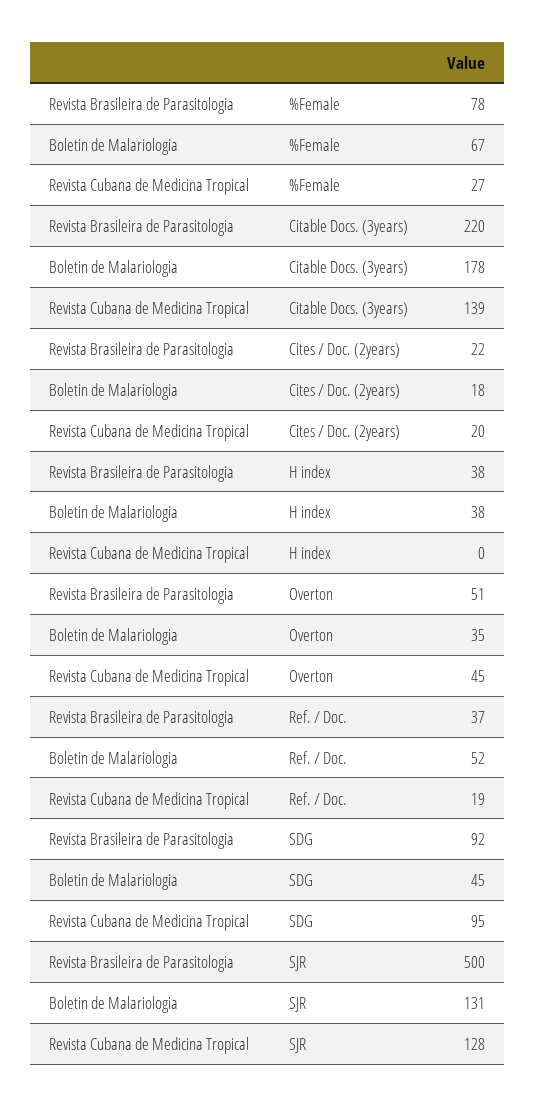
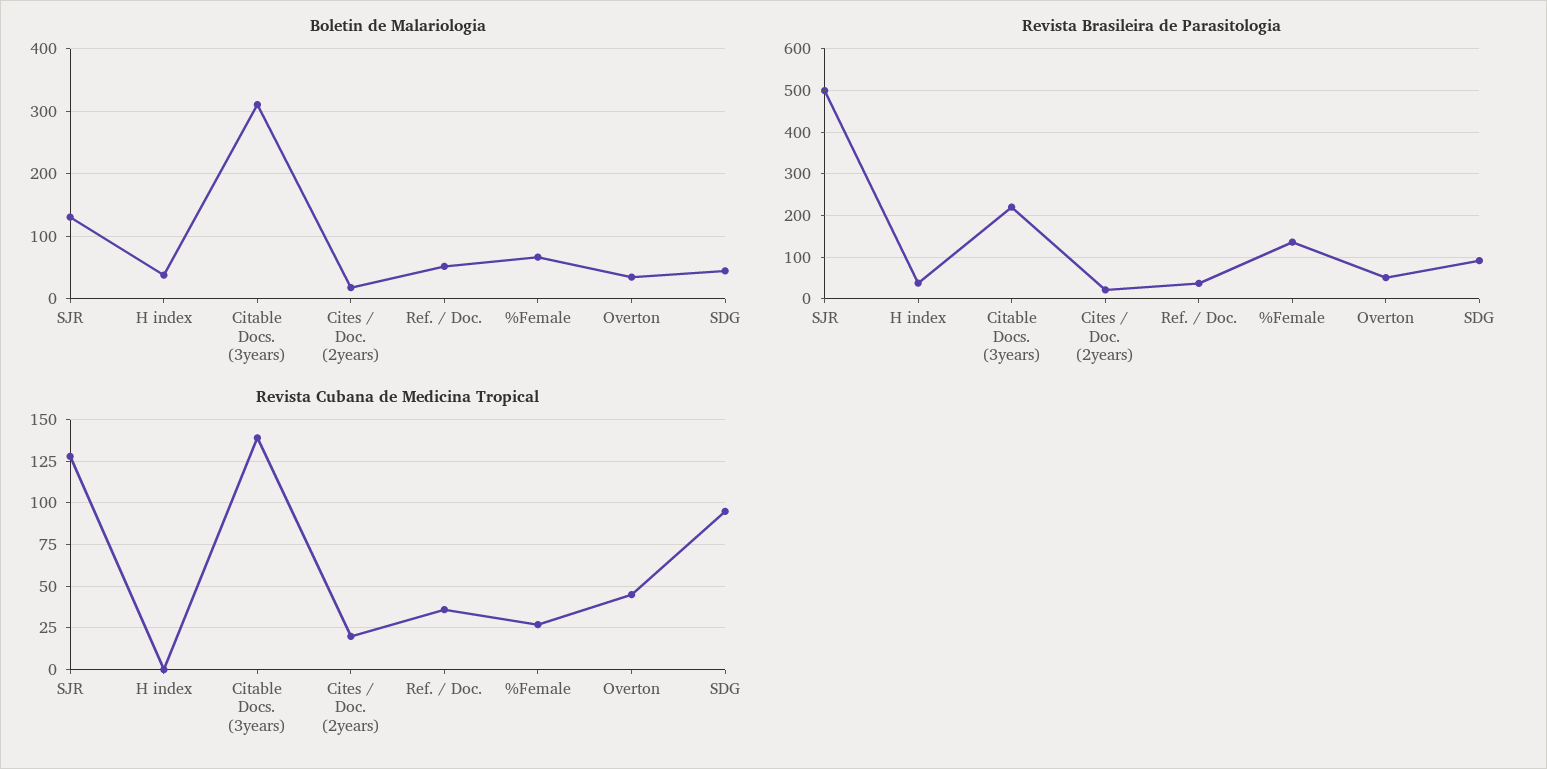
Revista Brasileira de Parasitologia, %Female: 78 -> 140
Boletin de Malariologia, Citable Docs. (3years): 178 -> 310
Revista Cubana de Medicina Tropical, Ref. / Doc.: 19 -> 35

